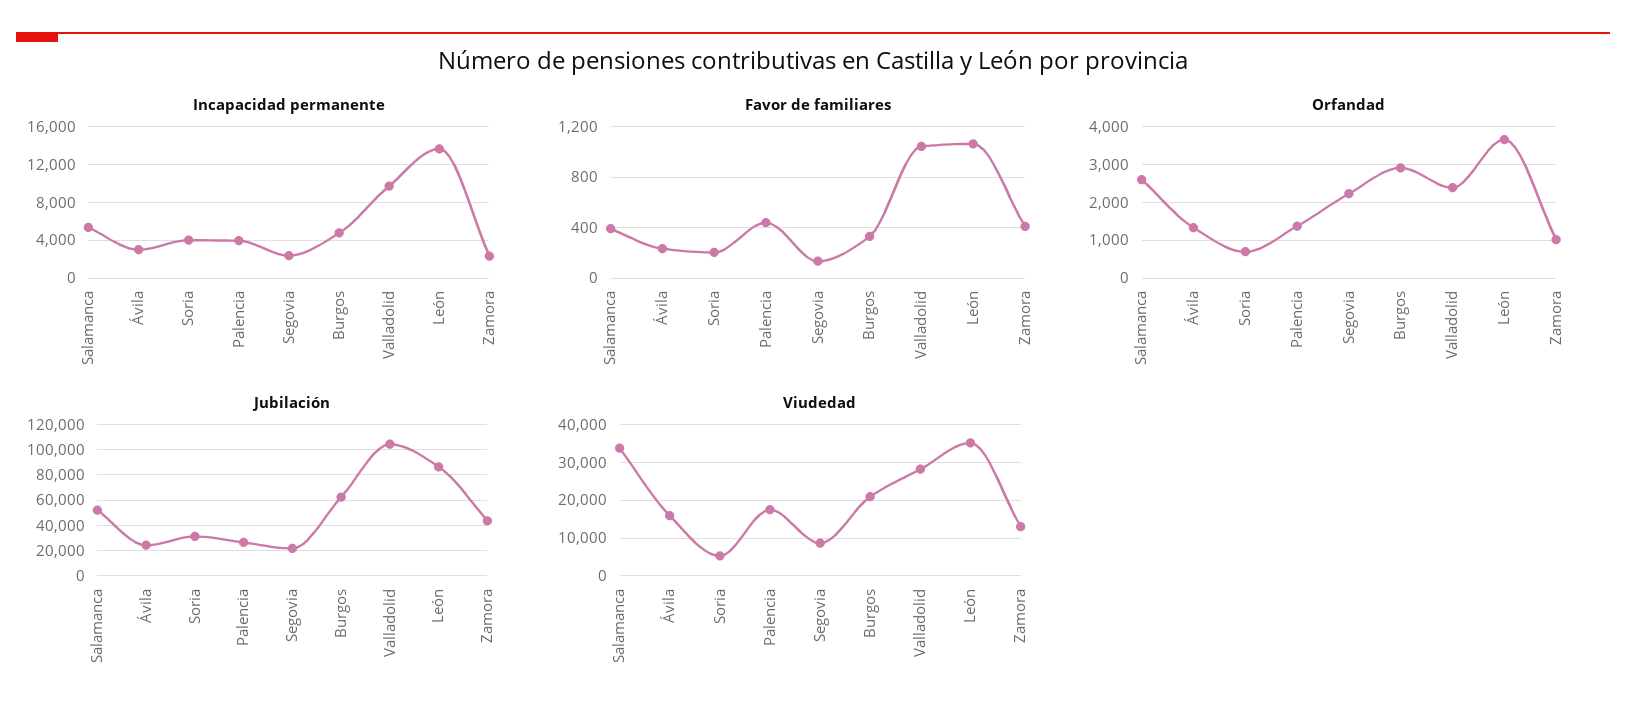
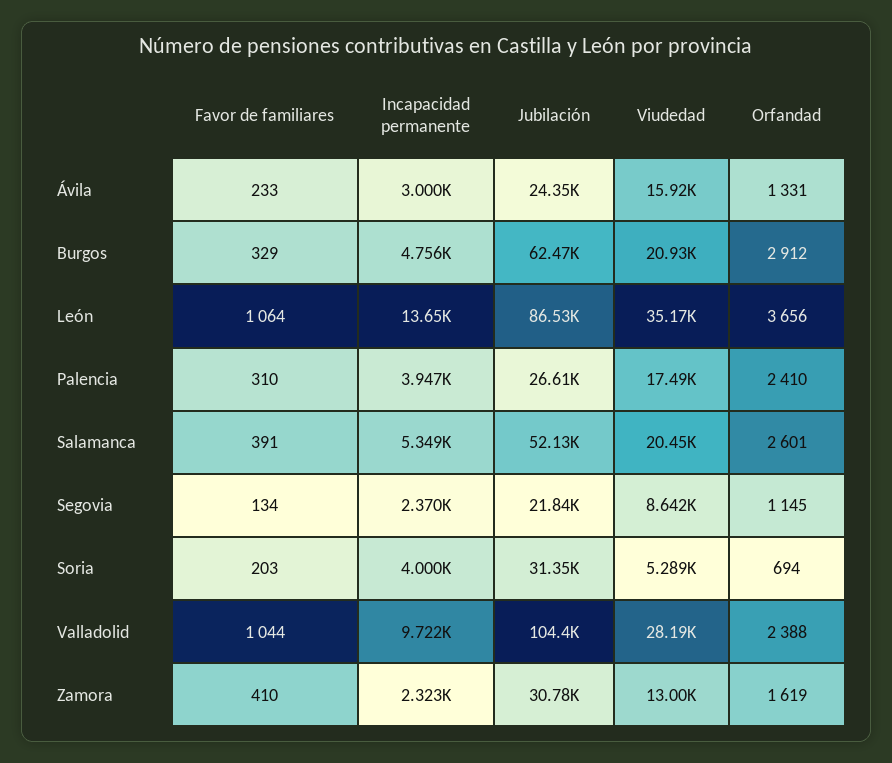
Favor de familiares, Palencia: 450 -> 310
Orfandad, Palencia: 1400 -> 2410
Orfandad, Segovia: 2200 -> 1145
Orfandad, Zamora: 1000 -> 1619
Jubilación, Zamora: 45000 -> 30780
Viudedad, Salamanca: 34000 -> 20450

